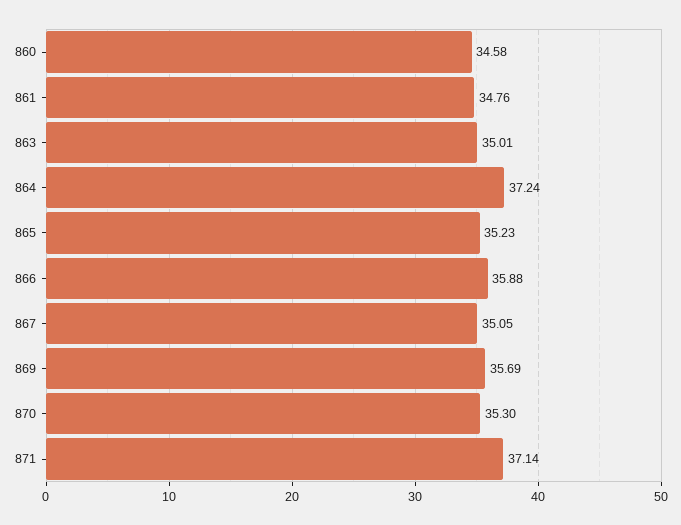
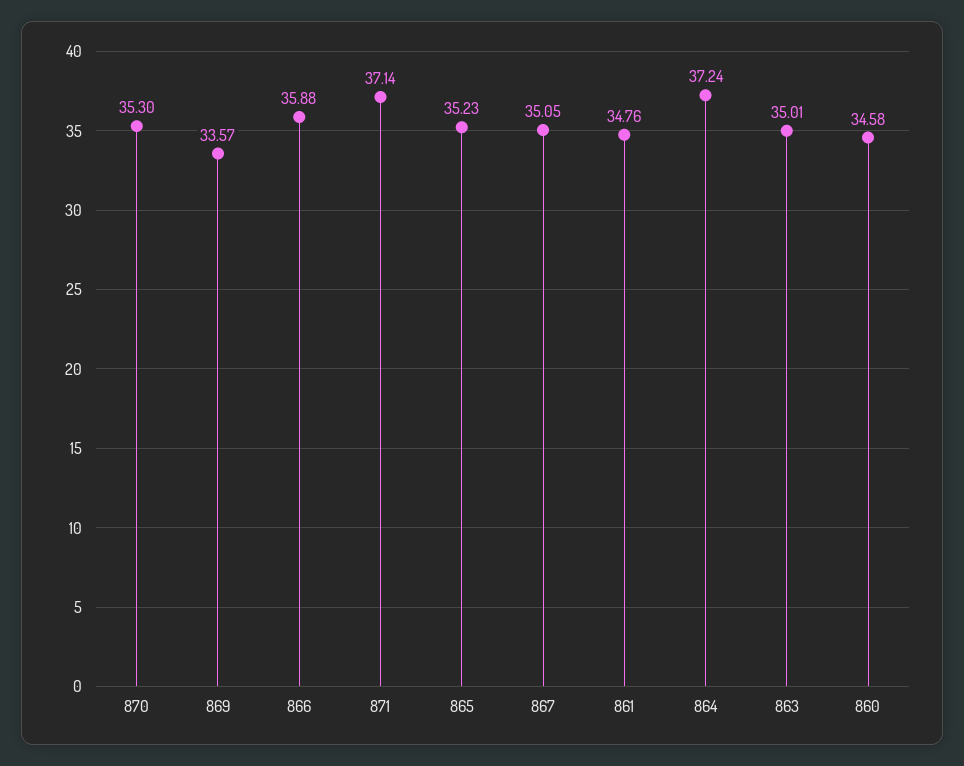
869: 35.69 -> 33.57

